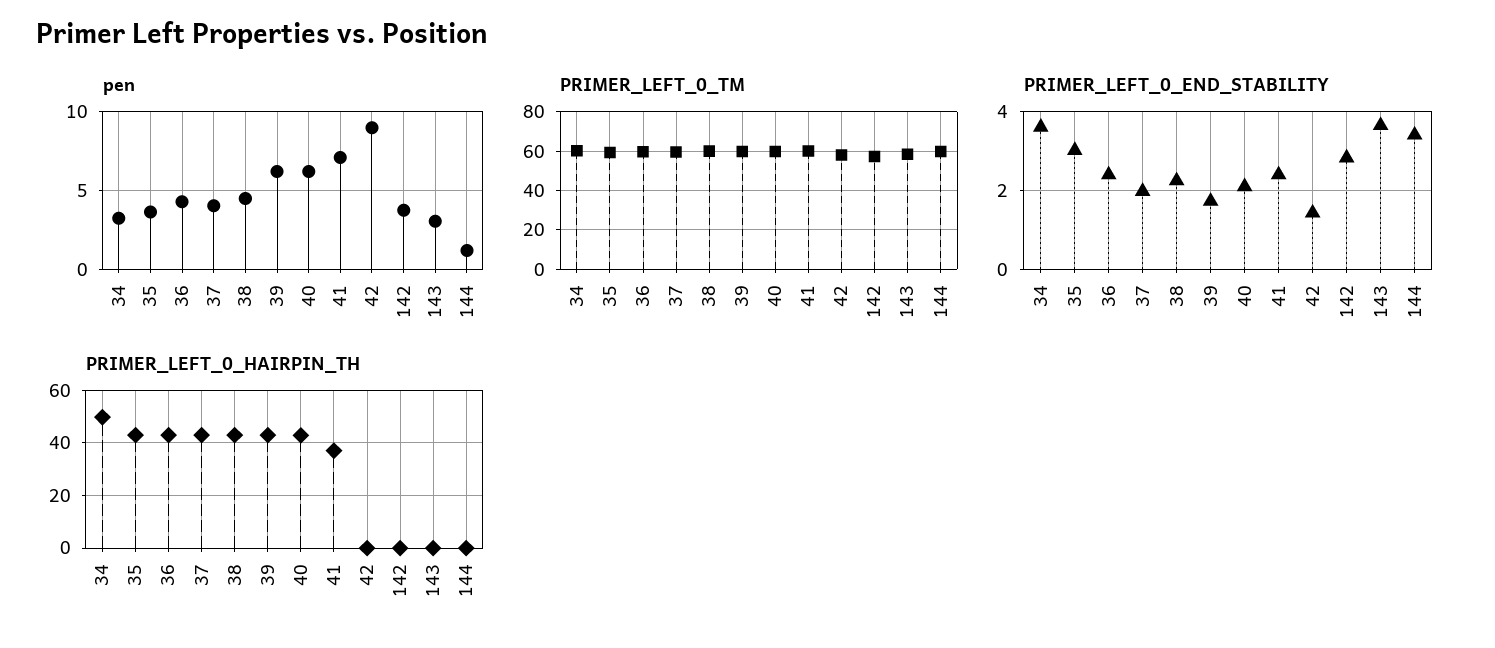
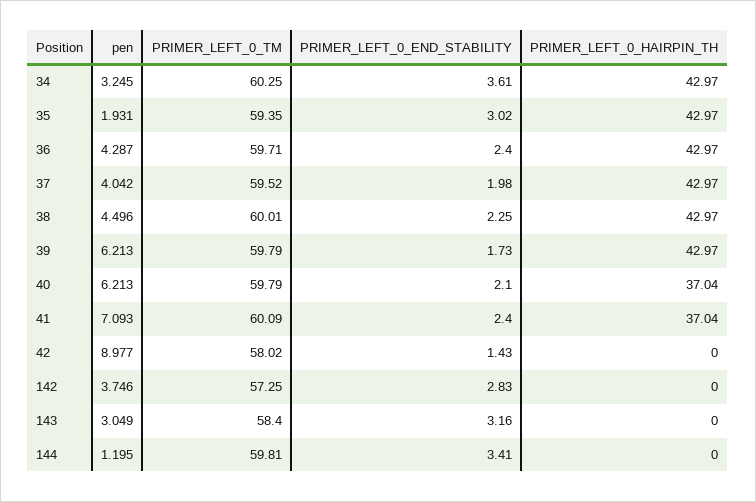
pen, 35: 3.5 -> 1.931
PRIMER_LEFT_0_END_STABILITY, 143: 3.6 -> 3.16
PRIMER_LEFT_0_HAIRPIN_TH, 34: 50 -> 42.97
PRIMER_LEFT_0_HAIRPIN_TH, 40: 42.5 -> 37.04

